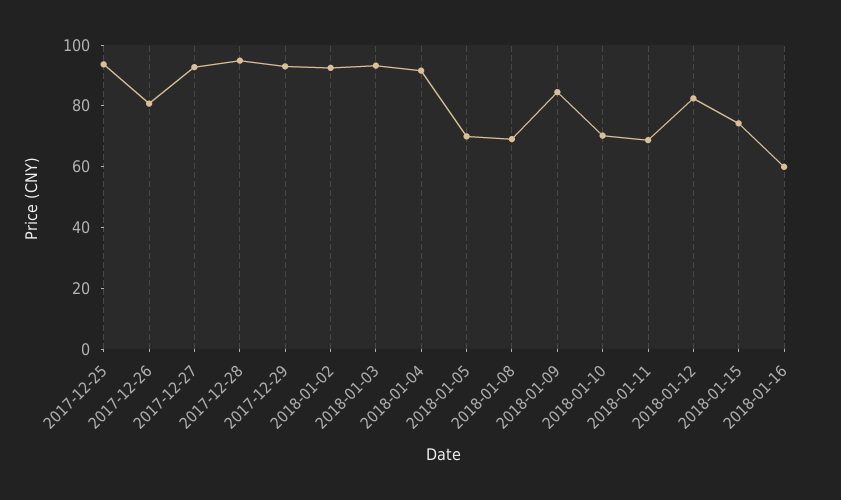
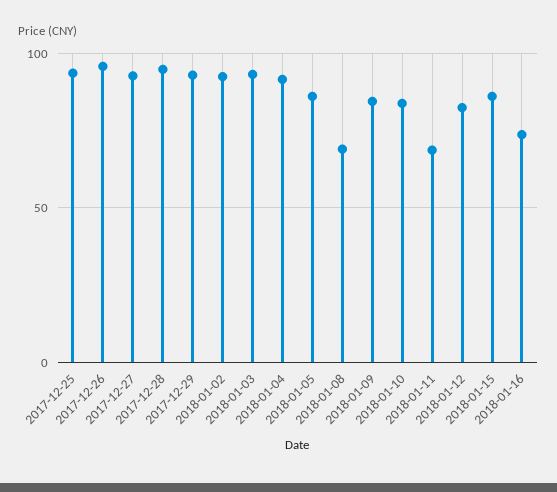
2017-12-26: 80 -> 95
2018-01-05: 70 -> 85
2018-01-10: 70 -> 85
2018-01-15: 75 -> 85
2018-01-16: 60 -> 75

